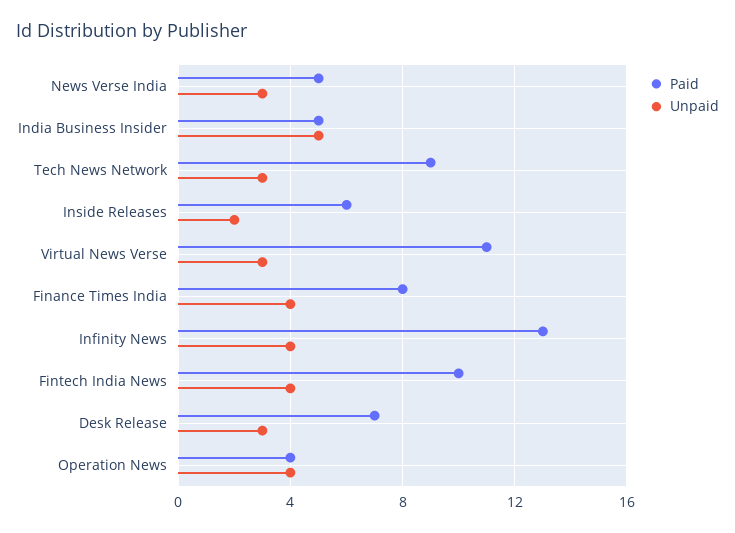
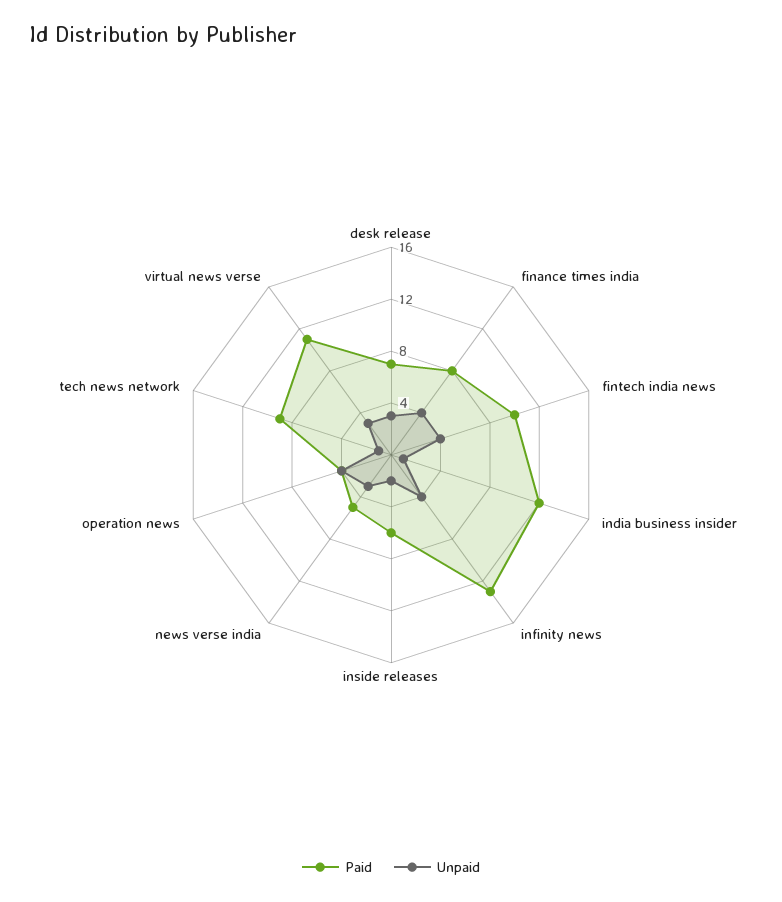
Paid, India Business Insider: 5 -> 12
Unpaid, India Business Insider: 5 -> 1
Unpaid, Tech News Network: 3 -> 1

